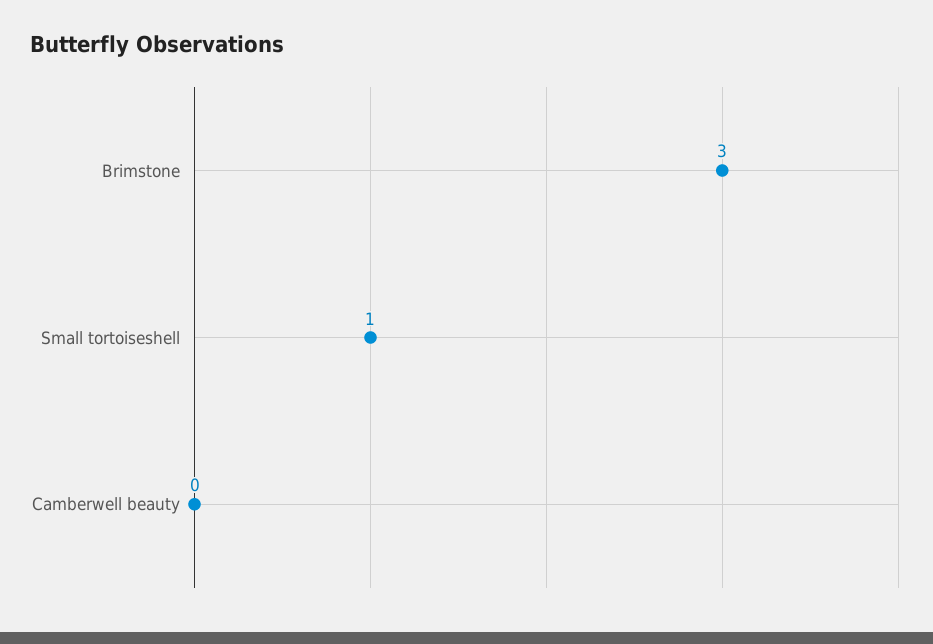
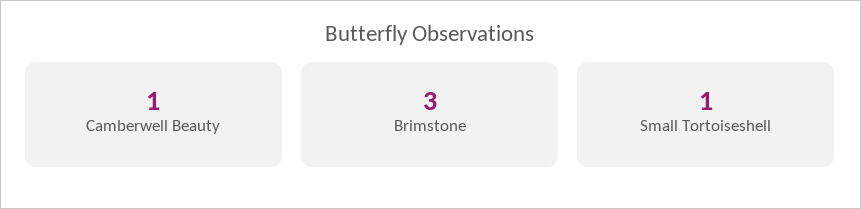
Camberwell beauty: 0 -> 1

